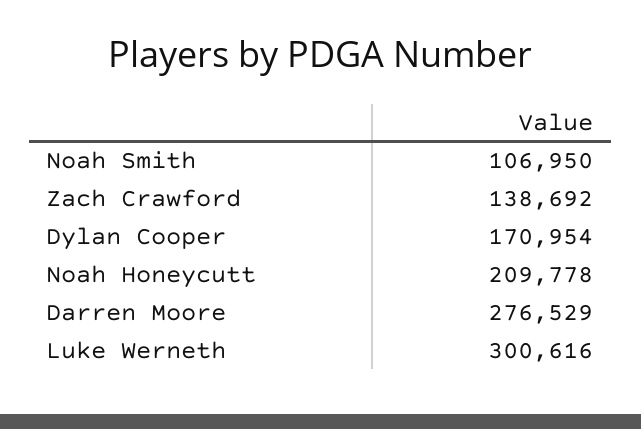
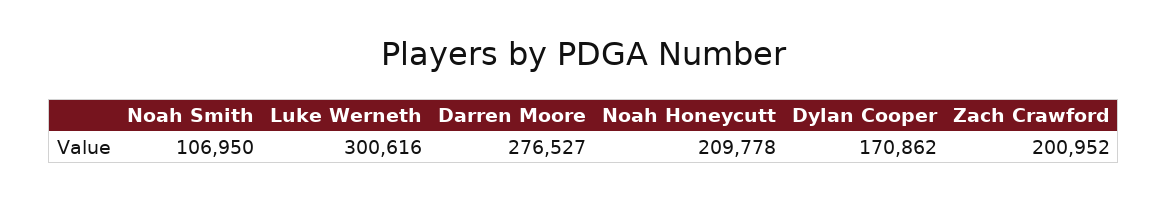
Zach Crawford: 138692 -> 200952
Dylan Cooper: 170954 -> 170862
Darren Moore: 276529 -> 276527

